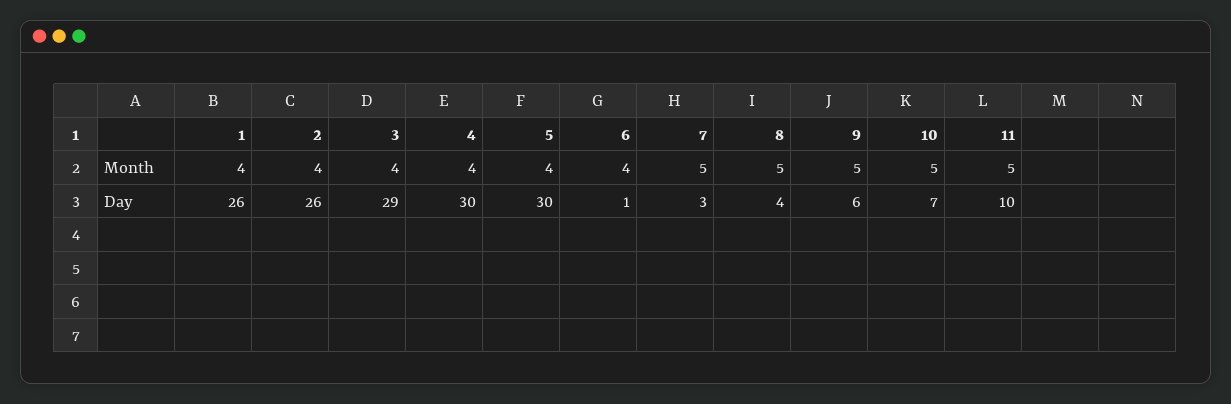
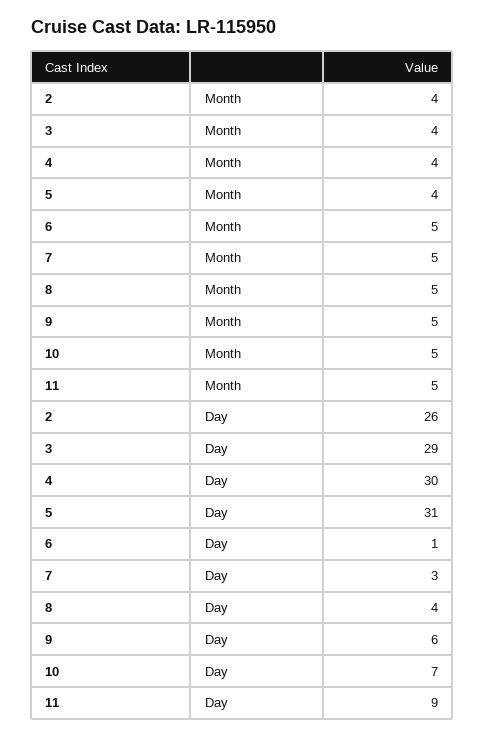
1, Month: 4 -> none
6, Month: 4 -> 5
1, Day: 26 -> none
5, Day: 30 -> 31
11, Day: 10 -> 9

